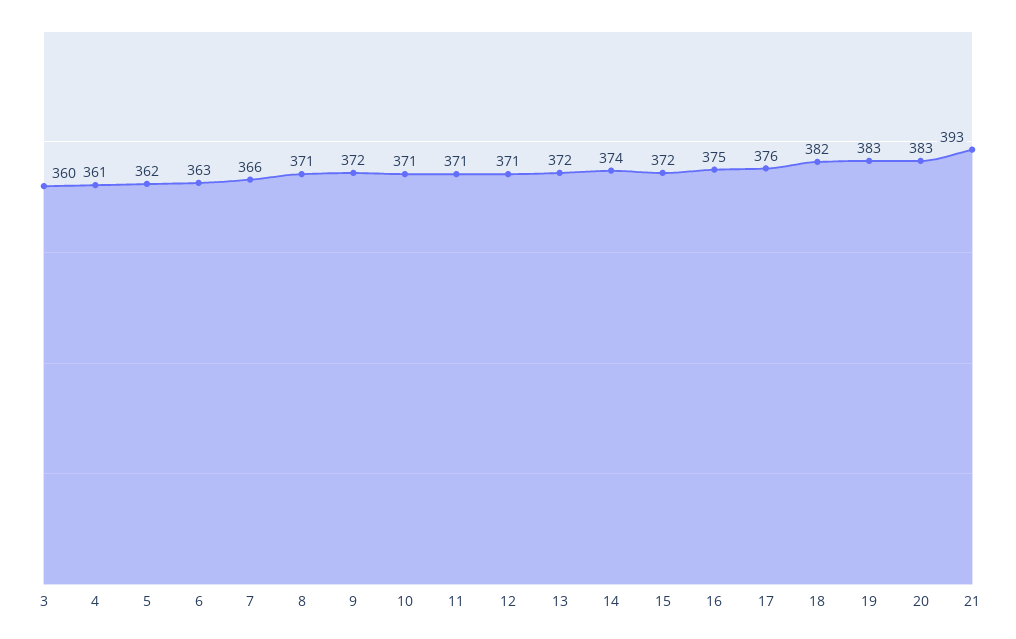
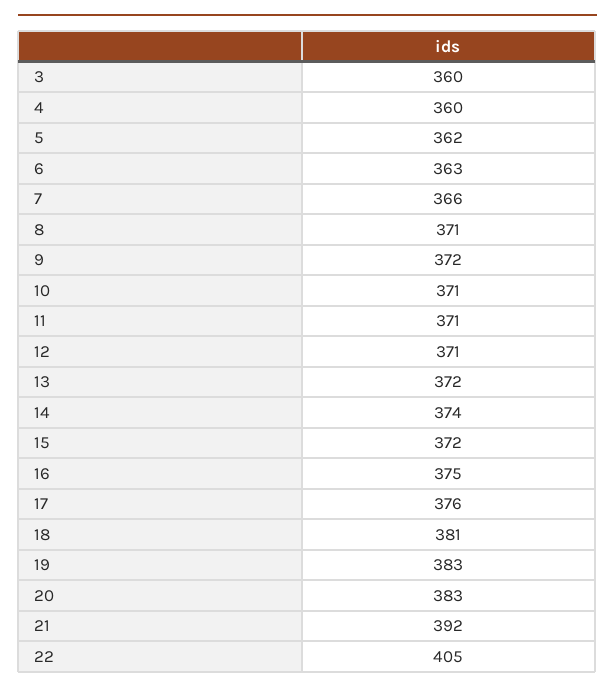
4: 361 -> 360
18: 382 -> 381
21: 393 -> 392
22: none -> 405

